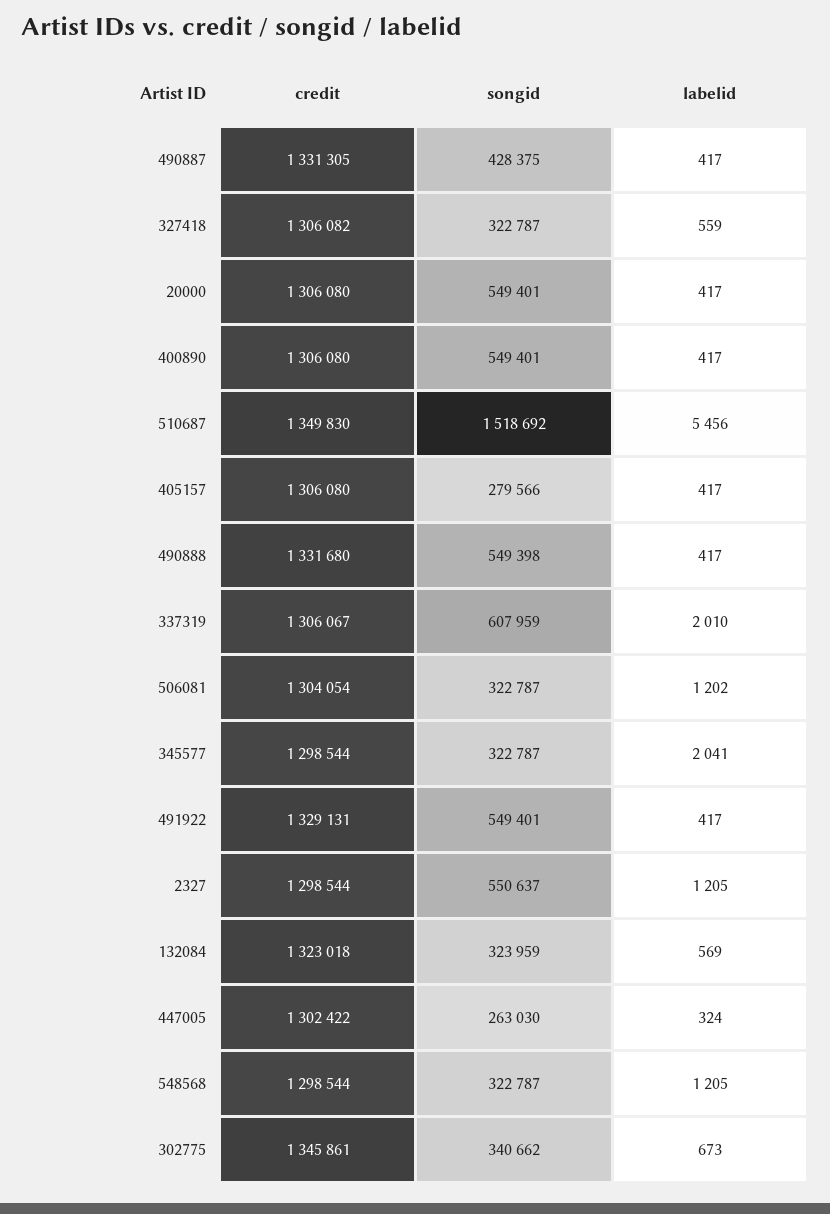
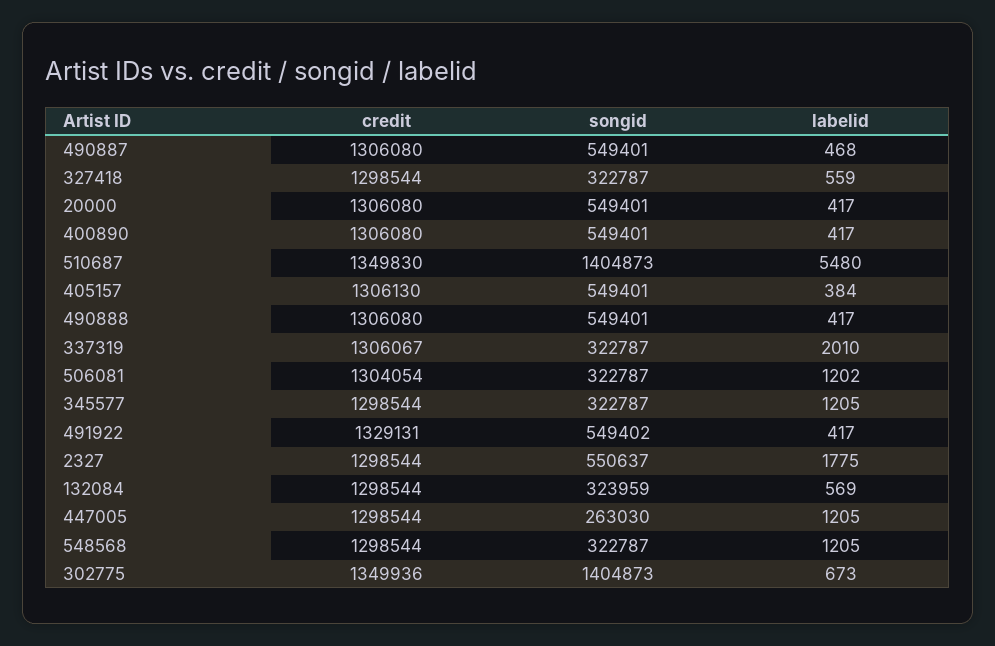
credit, 490887: 1331305 -> 1306080
songid, 490887: 428375 -> 549401
labelid, 490887: 417 -> 468
credit, 327418: 1306082 -> 1298544
songid, 510687: 1518692 -> 1404873
labelid, 510687: 5456 -> 5480
credit, 405157: 1306080 -> 1306130
songid, 405157: 279566 -> 549401
labelid, 405157: 417 -> 384
credit, 490888: 1331680 -> 1306080
songid, 490888: 549398 -> 549401
songid, 337319: 607959 -> 322787
labelid, 345577: 2041 -> 1205
songid, 491922: 549401 -> 549402
labelid, 2327: 1205 -> 1775
credit, 132084: 1323018 -> 1298544
credit, 447005: 1302422 -> 1298544
labelid, 447005: 324 -> 1205
credit, 302775: 1345861 -> 1349936
songid, 302775: 340662 -> 1404873

